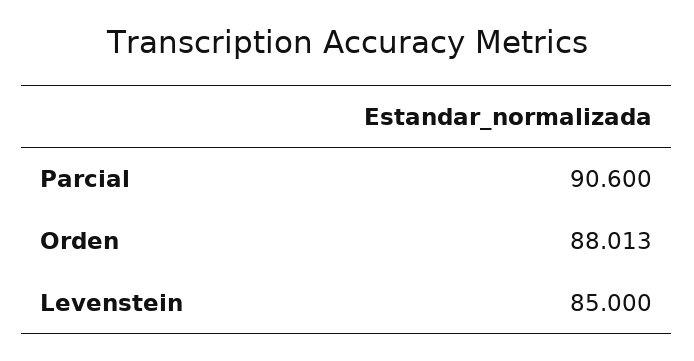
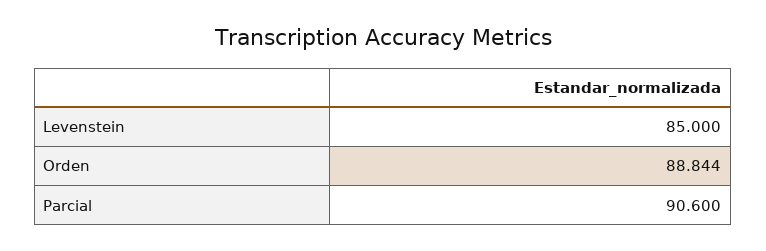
Orden: 88.013 -> 88.844

